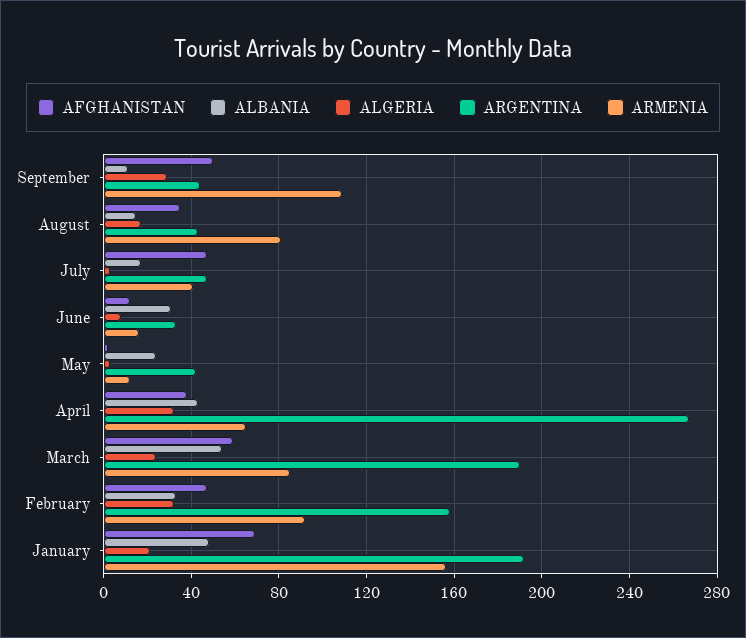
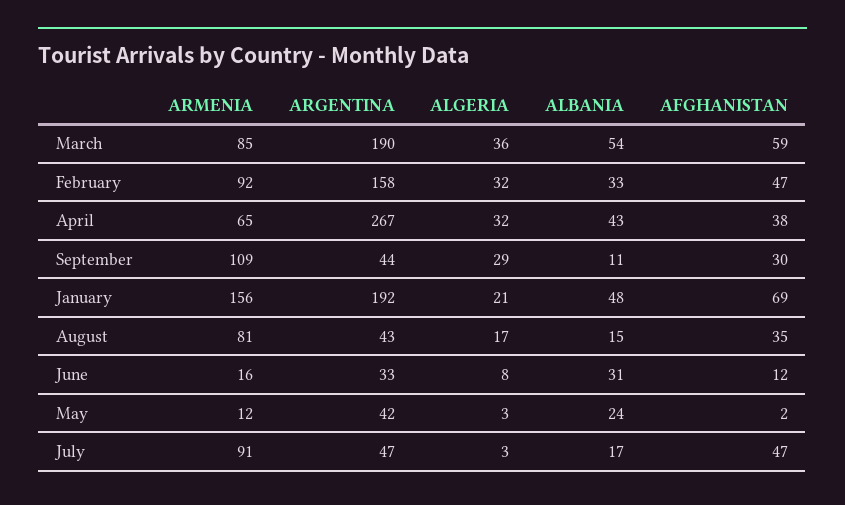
AFGHANISTAN, September: 50 -> 30
ARMENIA, July: 40 -> 91
ALGERIA, March: 25 -> 36

